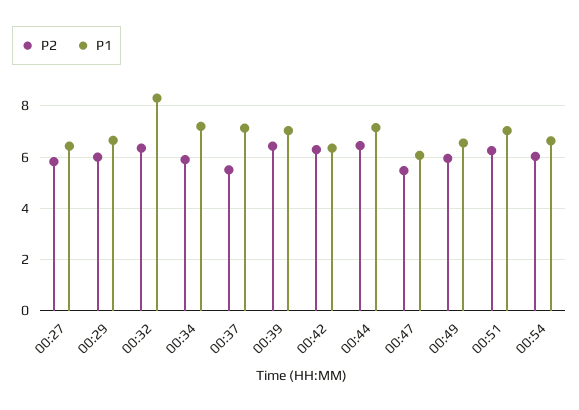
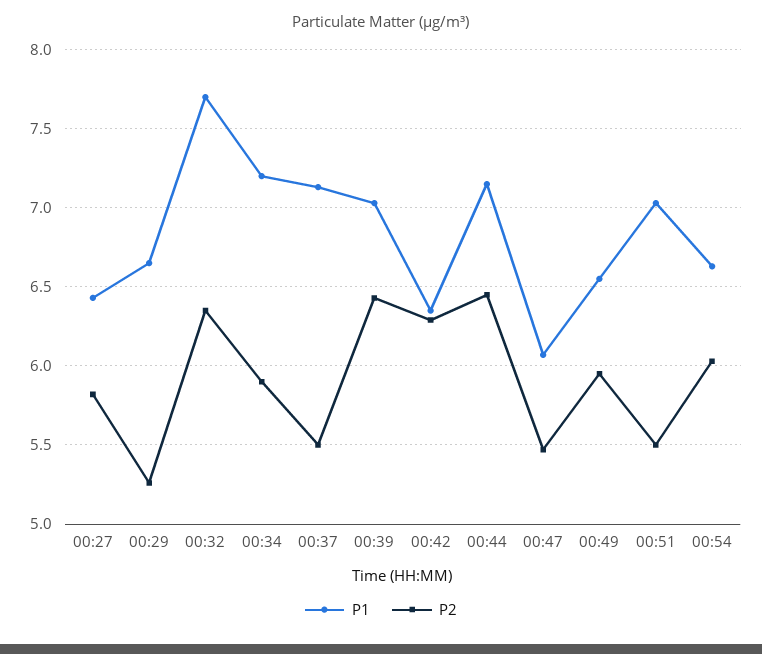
P2, 00:29: 6 -> 5.25
P1, 00:32: 8.25 -> 7.7
P2, 00:51: 6.25 -> 5.5

